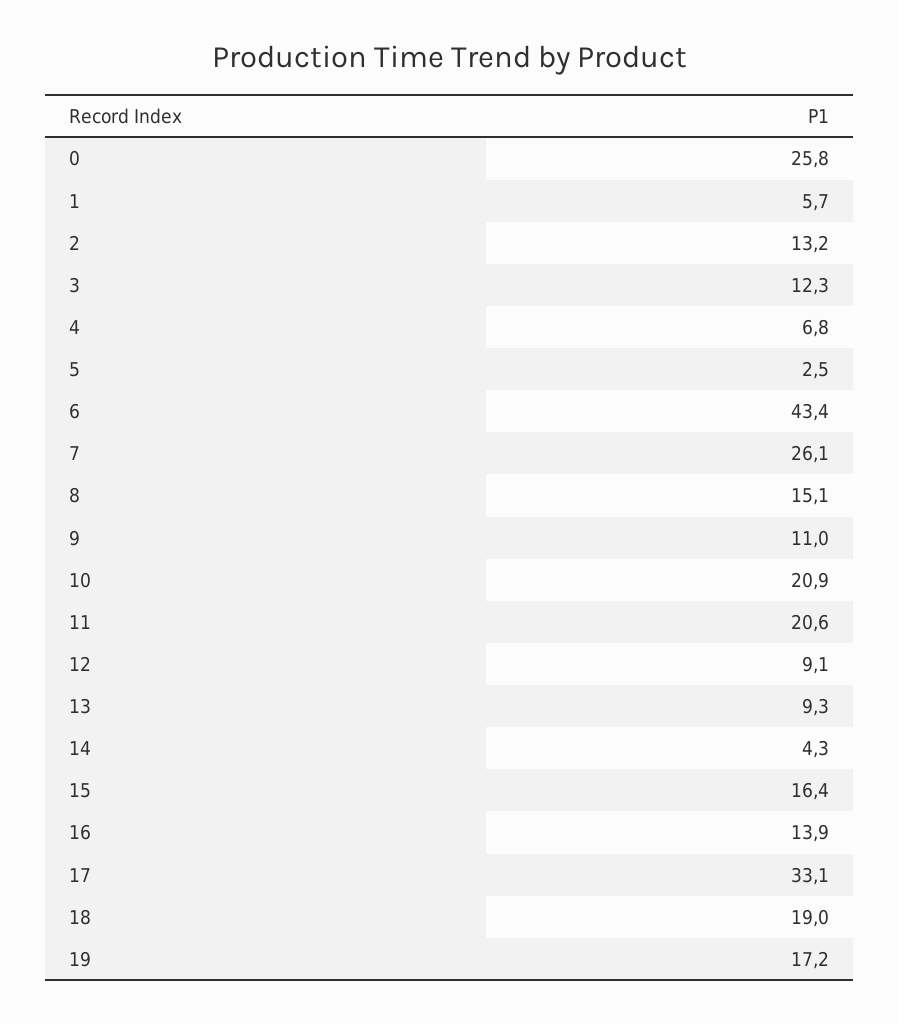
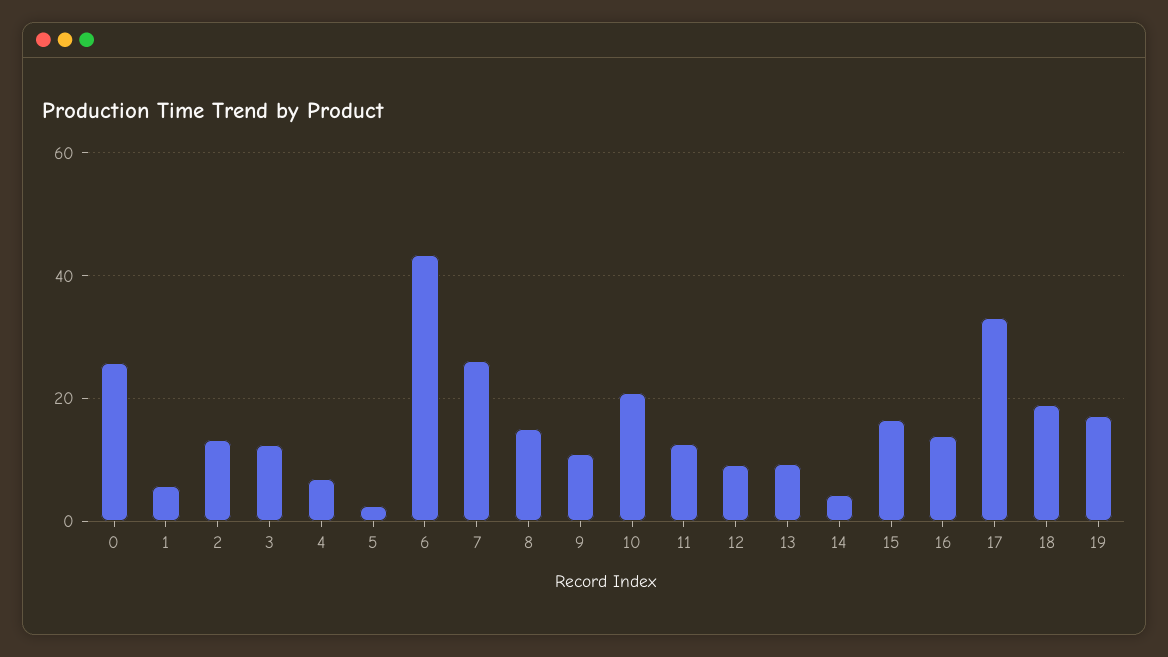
11: 20.6 -> 12

